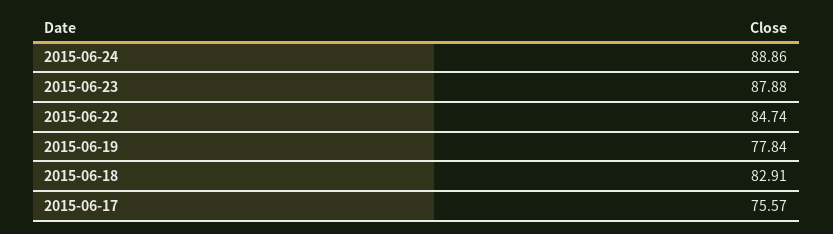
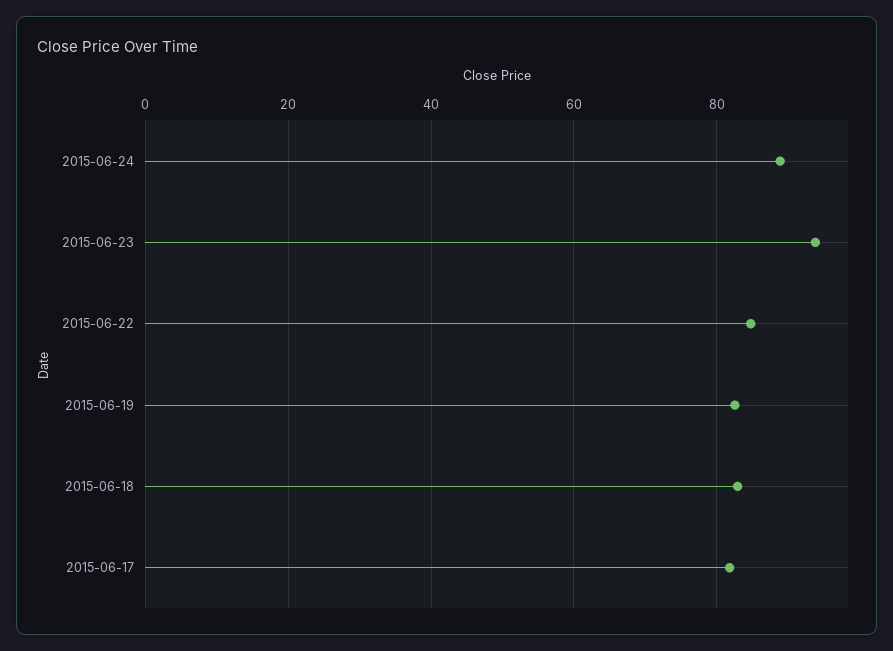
2015-06-23: 87.88 -> 94
2015-06-19: 77.84 -> 82
2015-06-17: 75.57 -> 82

